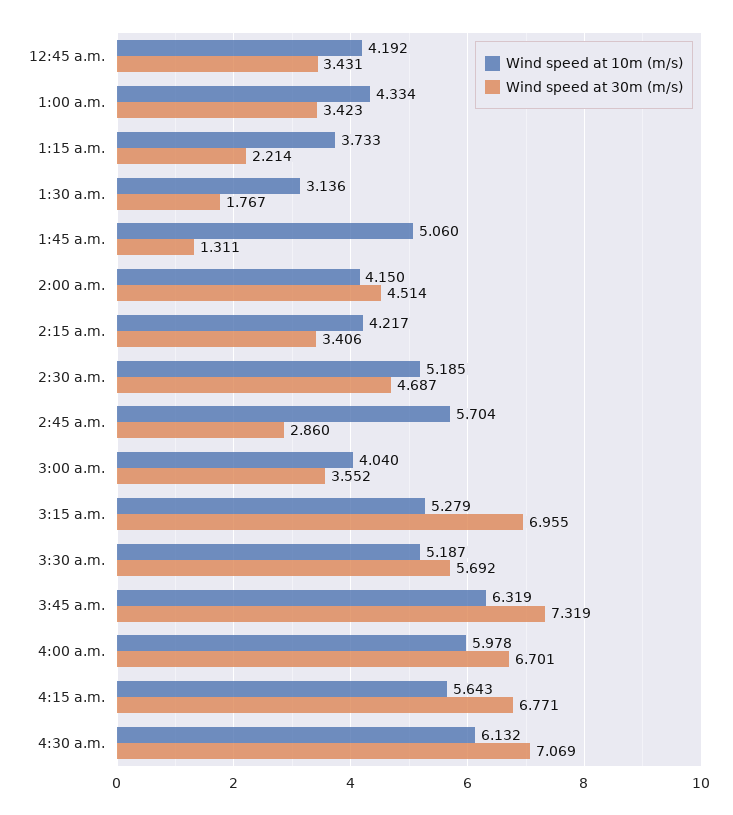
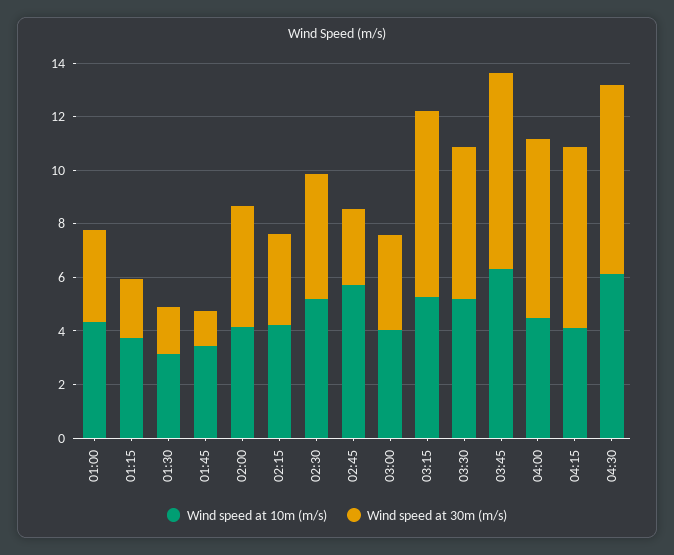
Wind speed at 10m (m/s), 12:45 a.m.: 4.192 -> none
Wind speed at 30m (m/s), 12:45 a.m.: 3.431 -> none
Wind speed at 10m (m/s), 1:45 a.m.: 5.06 -> 3.5
Wind speed at 10m (m/s), 4:00 a.m.: 5.978 -> 4.5
Wind speed at 10m (m/s), 4:15 a.m.: 5.643 -> 4

